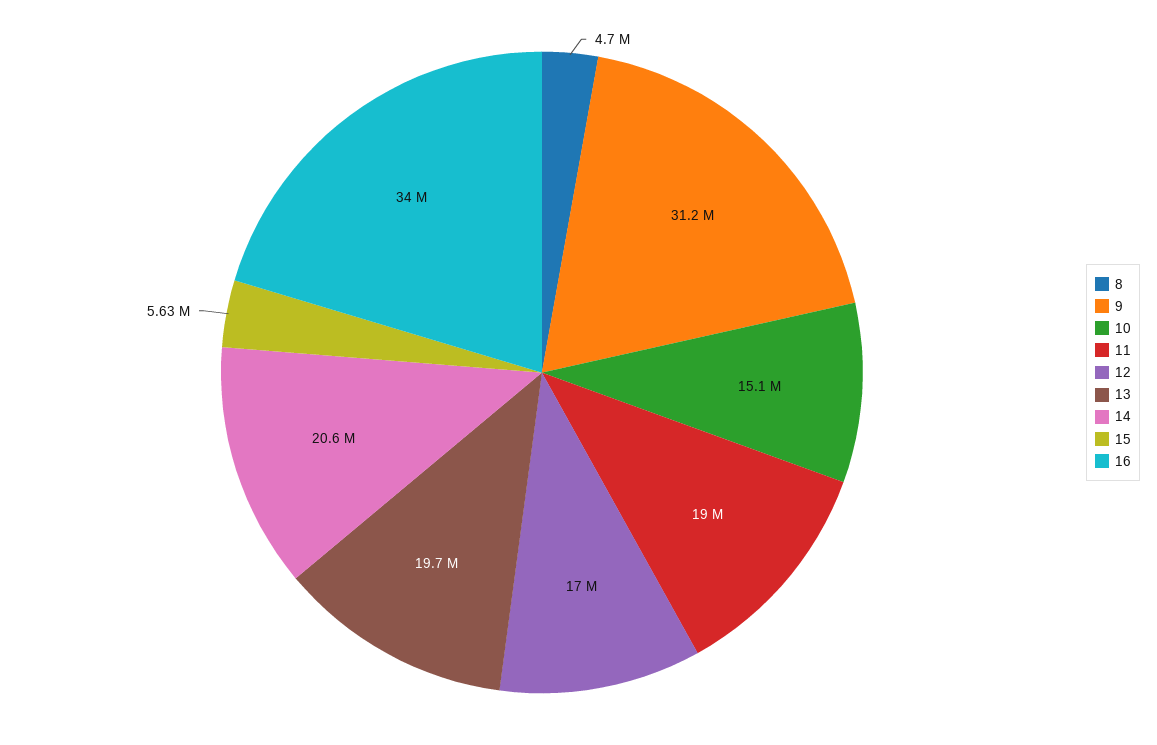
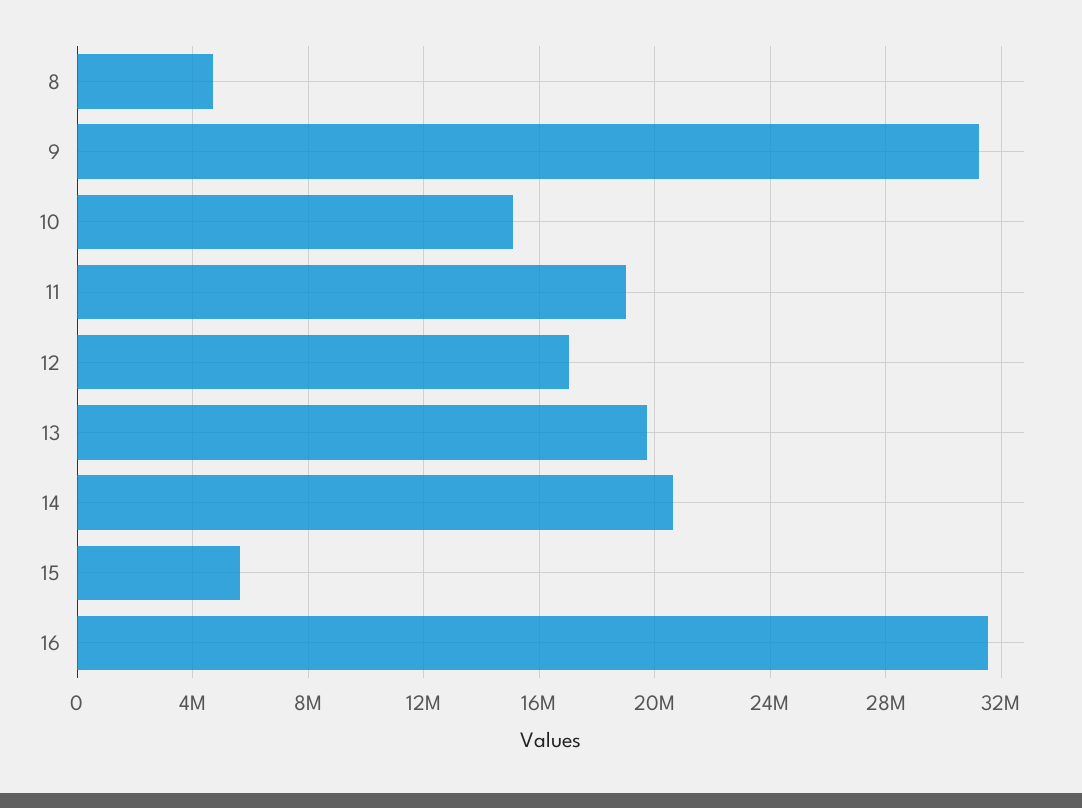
16: 34000000 -> 31500000

